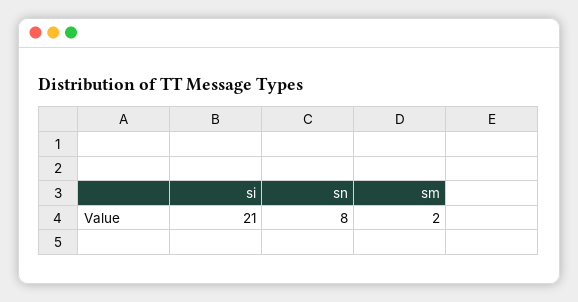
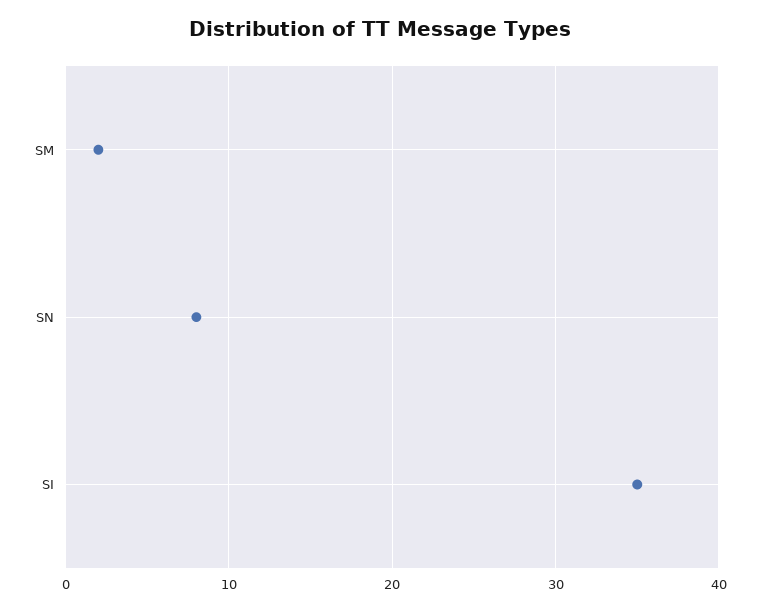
si: 21 -> 35

